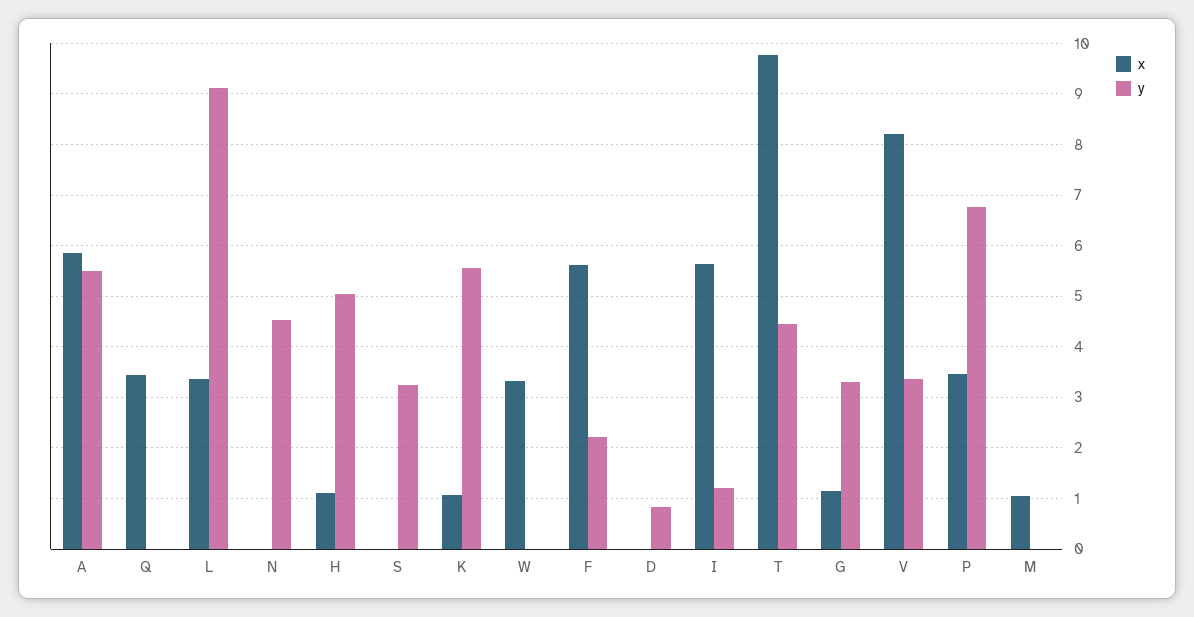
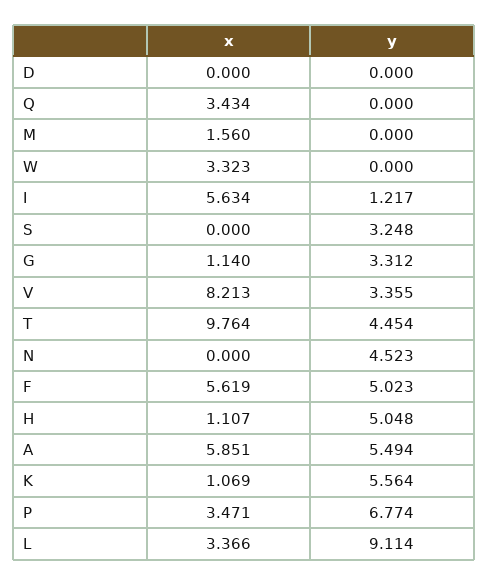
y, F: 2.2 -> 5.023
y, D: 0.8 -> 0
x, M: 1 -> 1.56

